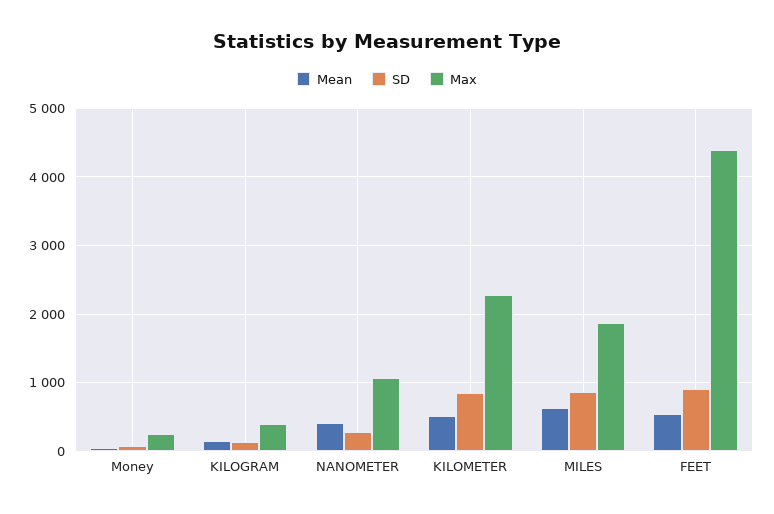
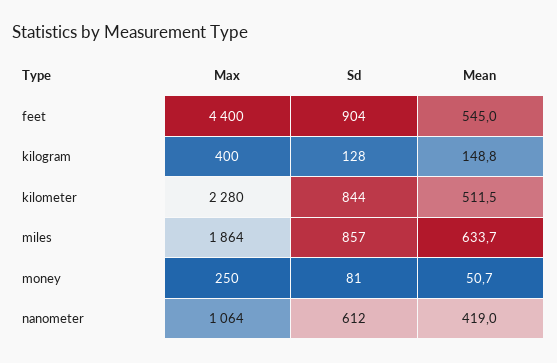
SD, NANOMETER: 300 -> 612

